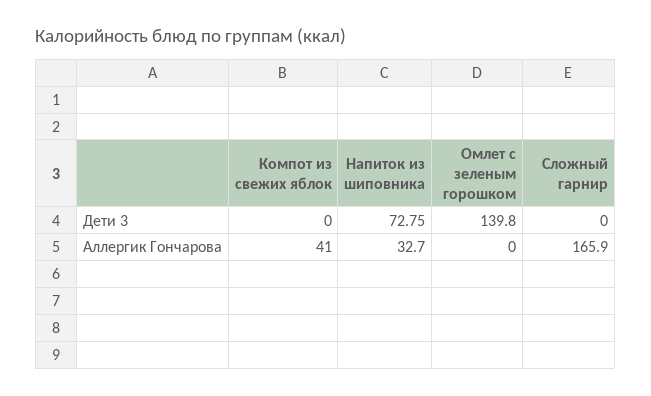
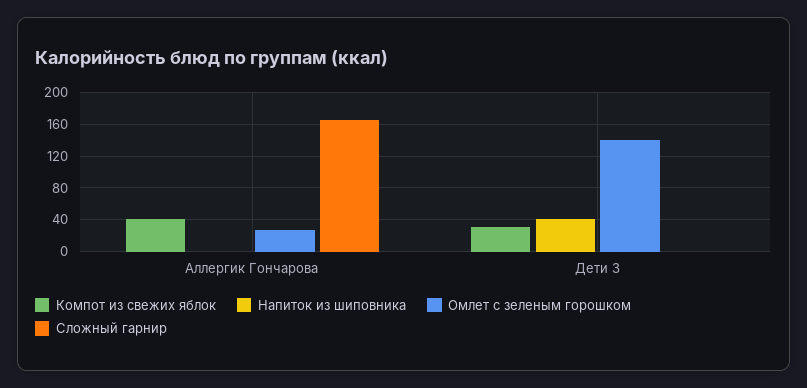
Компот из свежих яблок, Дети 3: 0 -> 30
Напиток из шиповника, Дети 3: 72.75 -> 40
Напиток из шиповника, Аллергик Гончарова: 32.7 -> 0
Омлет с зеленым горошком, Аллергик Гончарова: 0 -> 30

